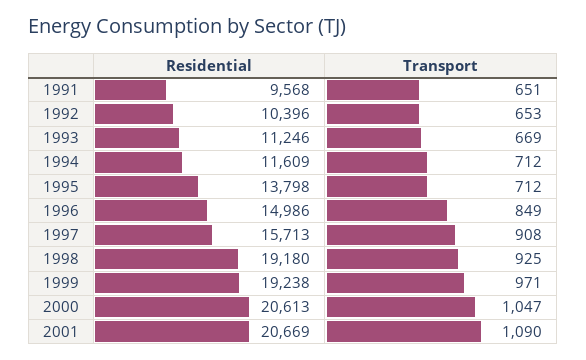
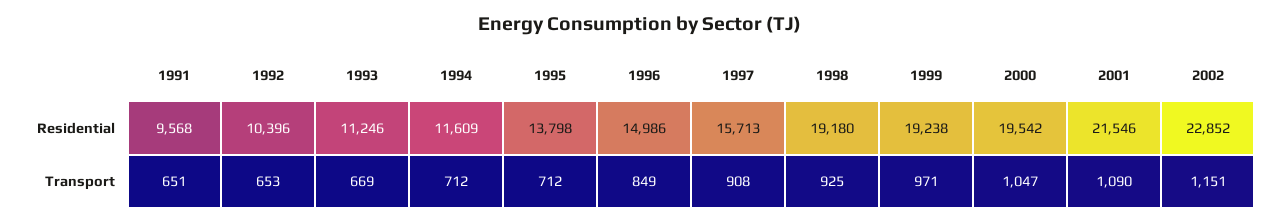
Residential, 2000: 20613 -> 19542
Residential, 2001: 20669 -> 21546
Residential, 2002: none -> 22852
Transport, 2002: none -> 1151

